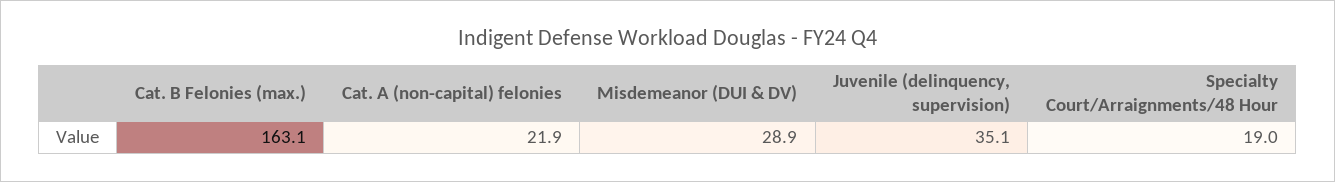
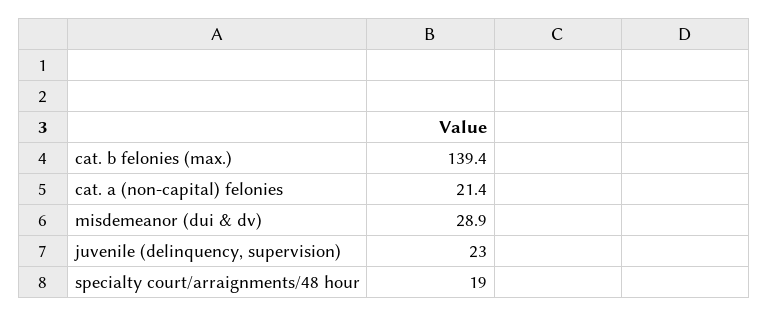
Cat. B Felonies (max.): 163.1 -> 139.4
Cat. A (non-capital) felonies: 21.9 -> 21.4
Juvenile (delinquency, supervision): 35.1 -> 23

